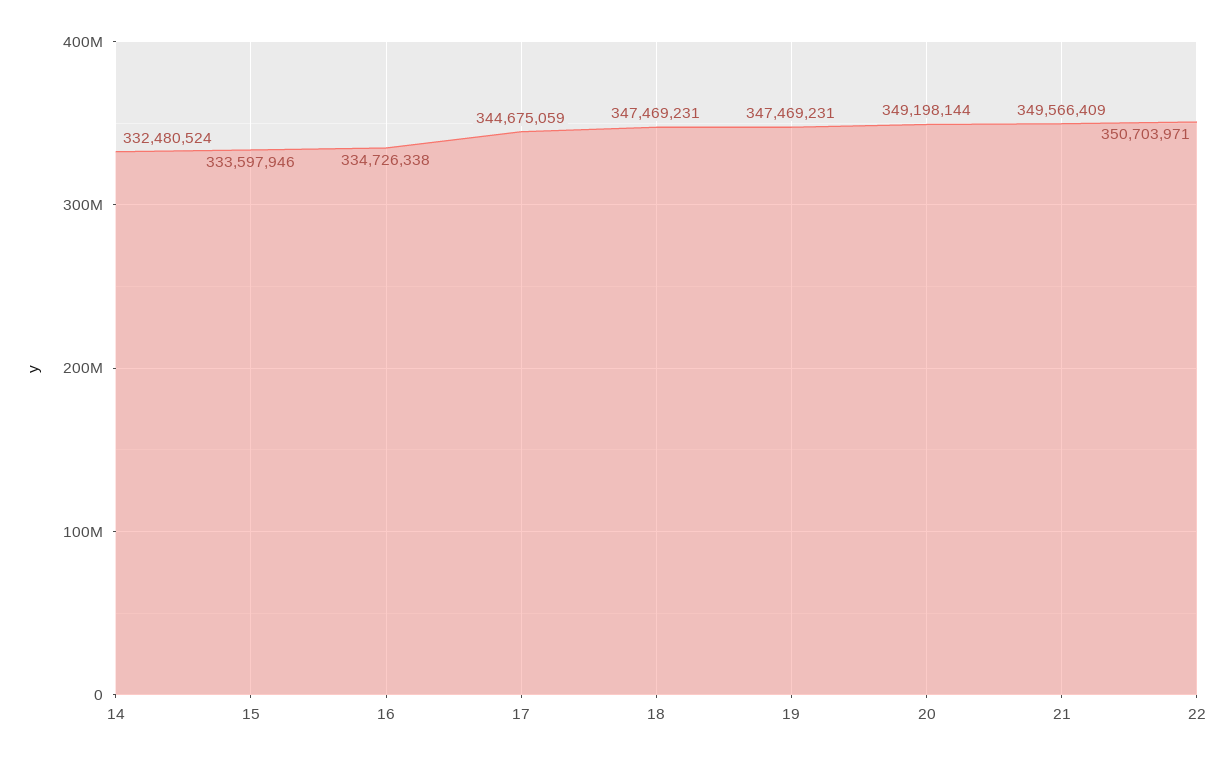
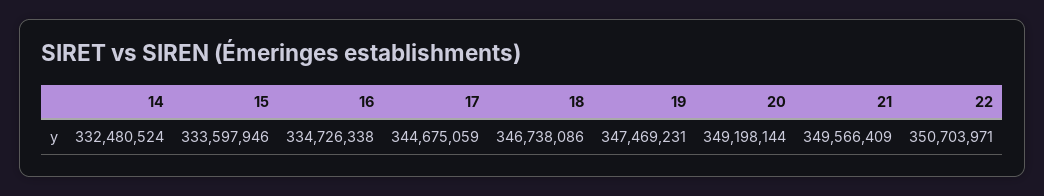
18: 347469231 -> 346738086

